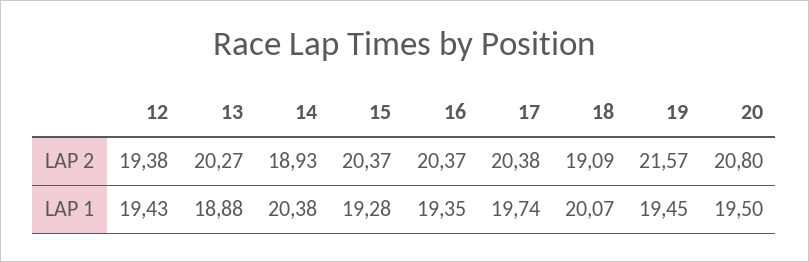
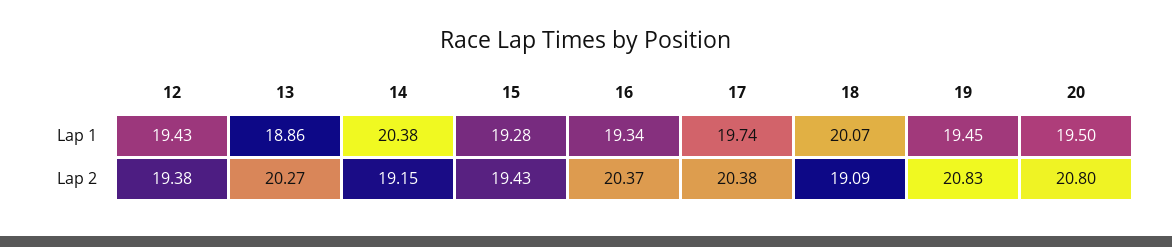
14, LAP 2: 18.93 -> 19.15
15, LAP 2: 20.37 -> 19.43
19, LAP 2: 21.57 -> 20.83
13, LAP 1: 18.88 -> 18.86
16, LAP 1: 19.35 -> 19.34

